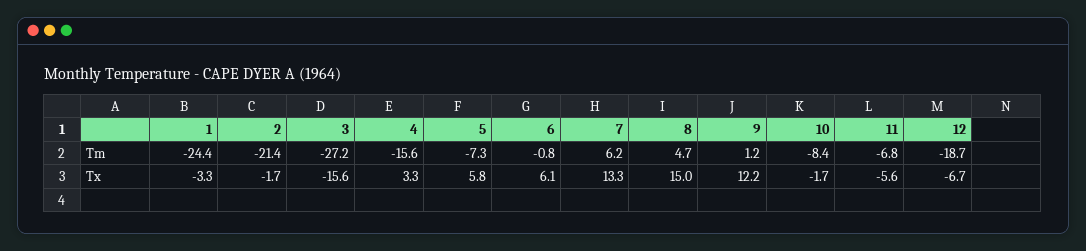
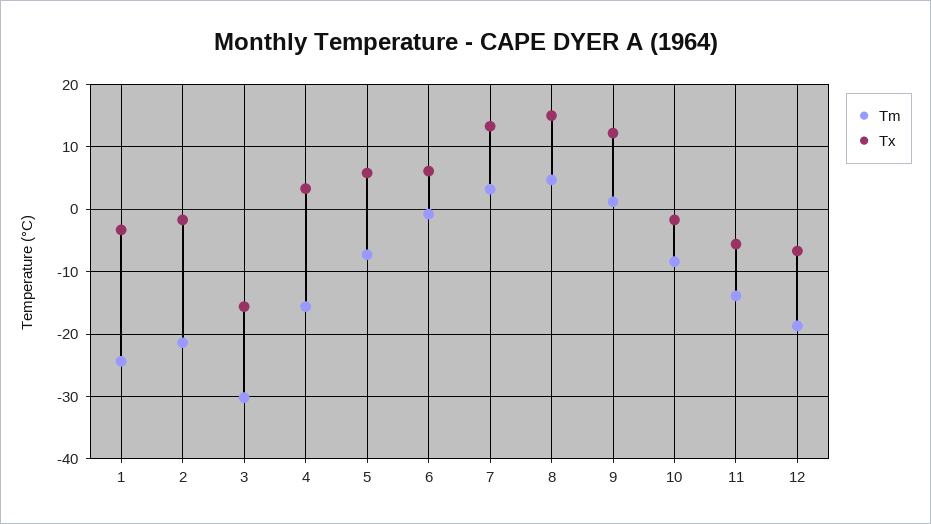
Tm, 3: -27.2 -> -30
Tm, 7: 6.2 -> 3
Tm, 11: -6.8 -> -14

